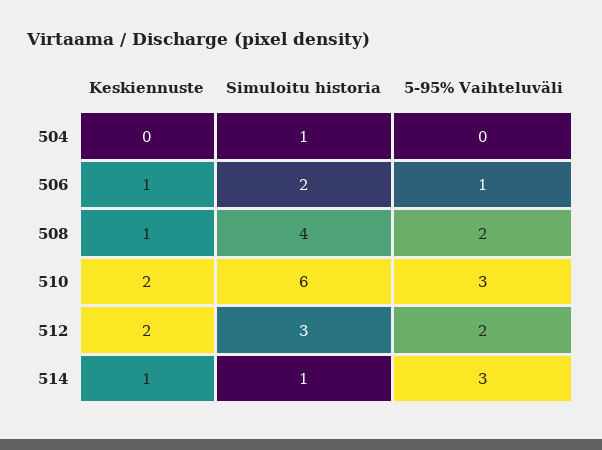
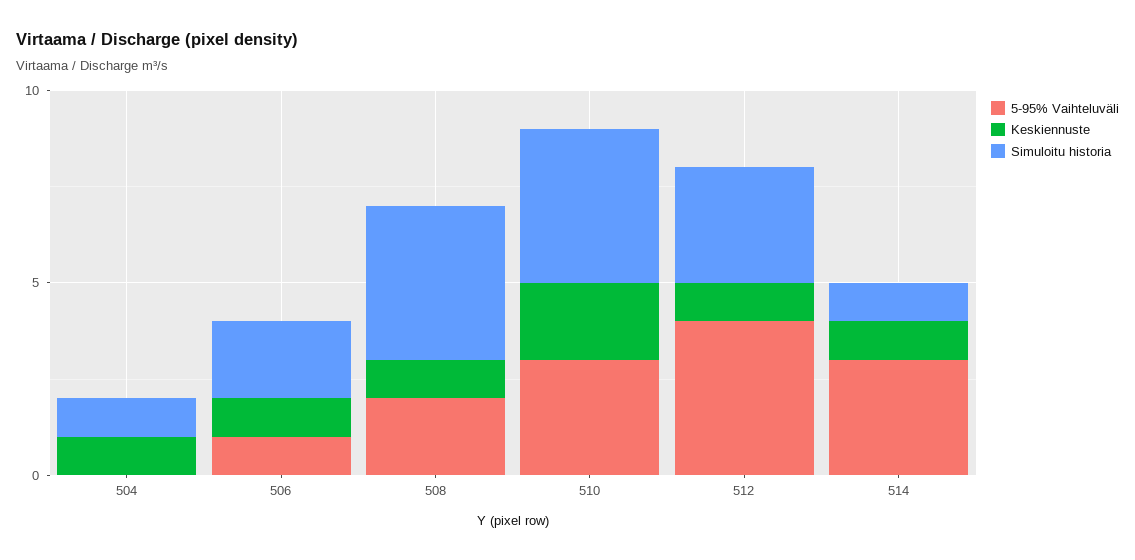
Keskiennuste, 504: 0 -> 1
Simuloitu historia, 510: 6 -> 4
Keskiennuste, 512: 2 -> 1
5-95% Vaihteluväli, 512: 2 -> 4

